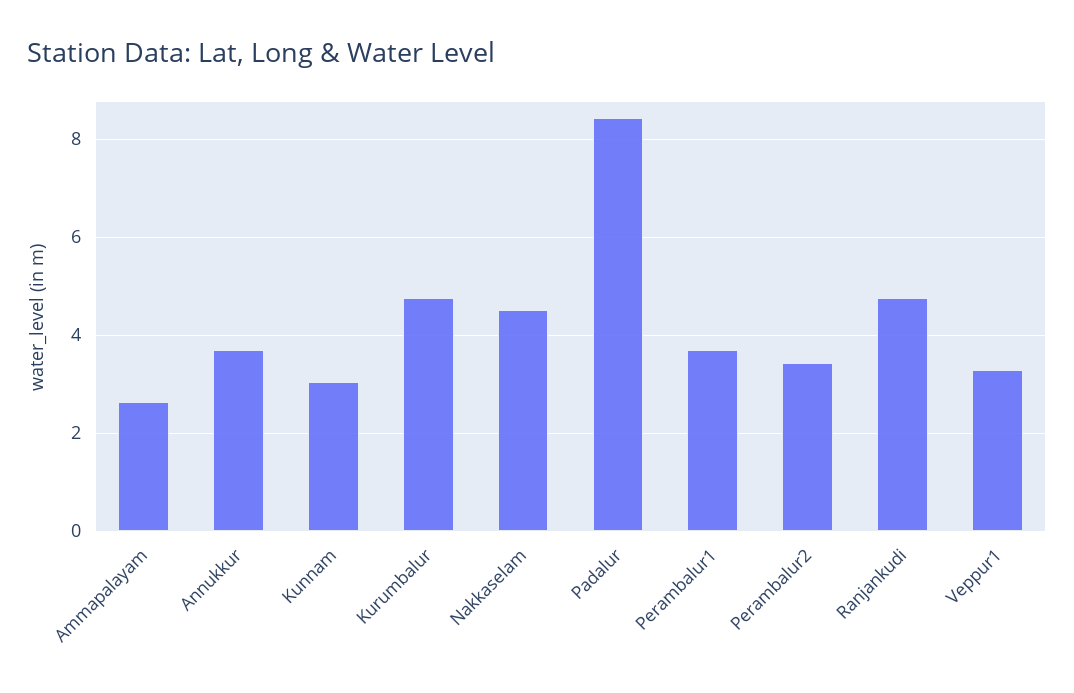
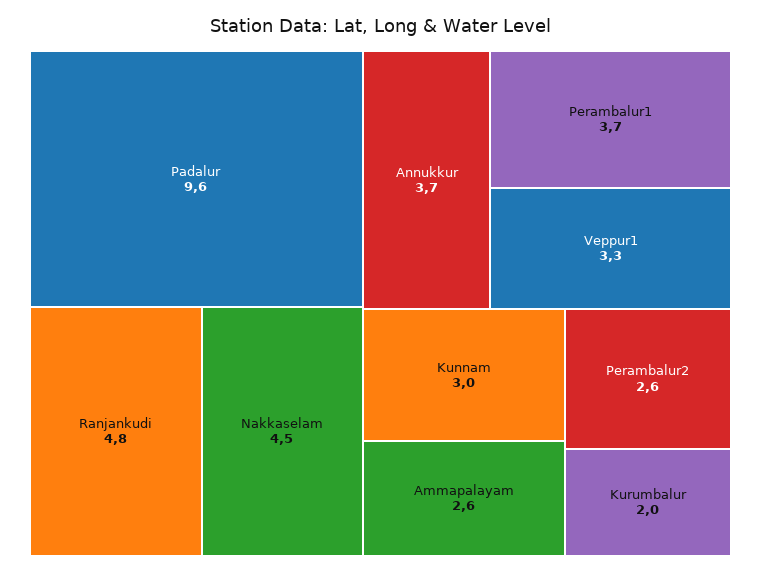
Kurumbalur: 4.8 -> 2
Padalur: 8.4 -> 9.6
Perambalur2: 3.4 -> 2.6

